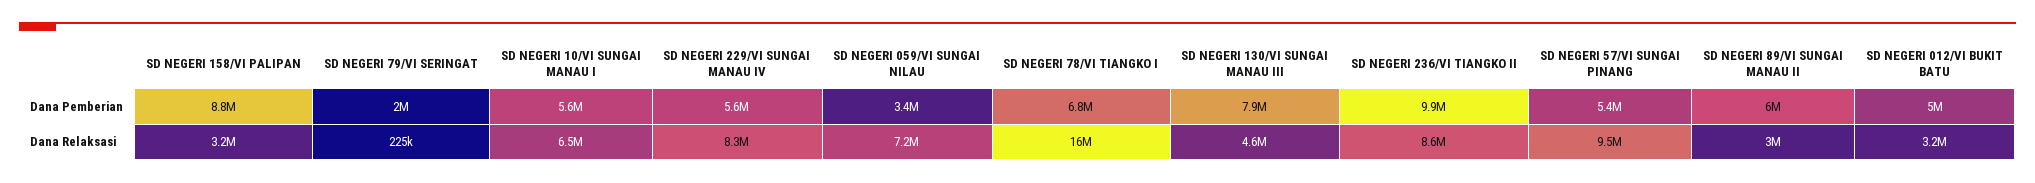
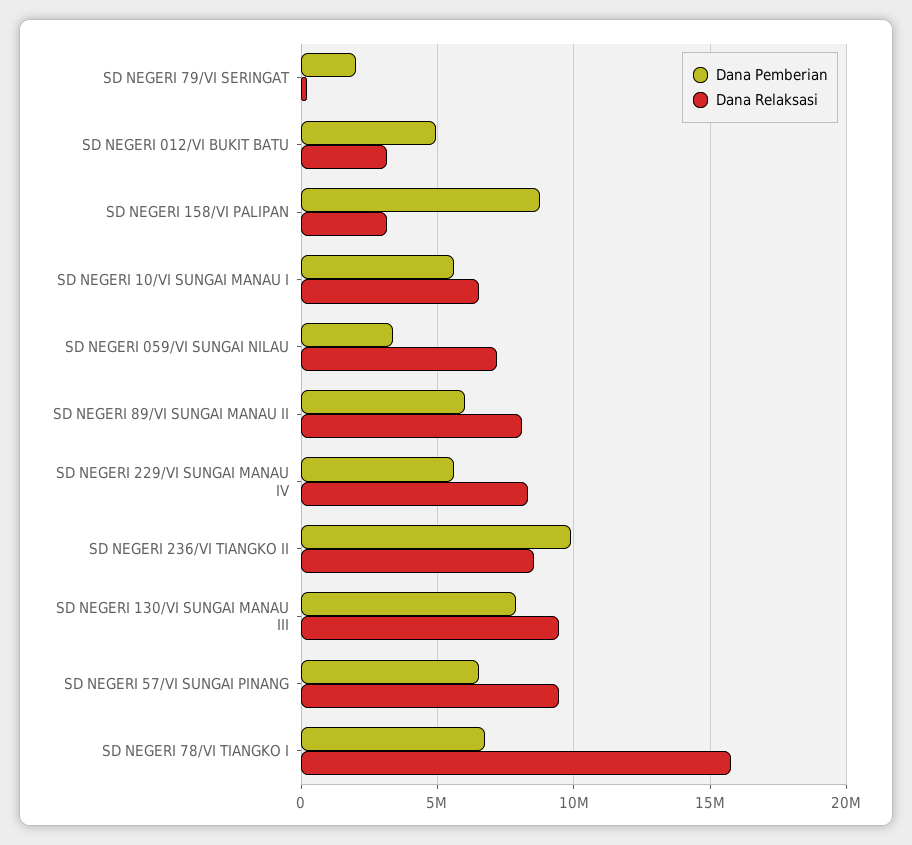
Dana Pemberian, SD NEGERI 57/VI SUNGAI PINANG: 5400000 -> 6500000
Dana Relaksasi, SD NEGERI 130/VI SUNGAI MANAU III: 4600000 -> 9500000
Dana Relaksasi, SD NEGERI 89/VI SUNGAI MANAU II: 3000000 -> 8000000

